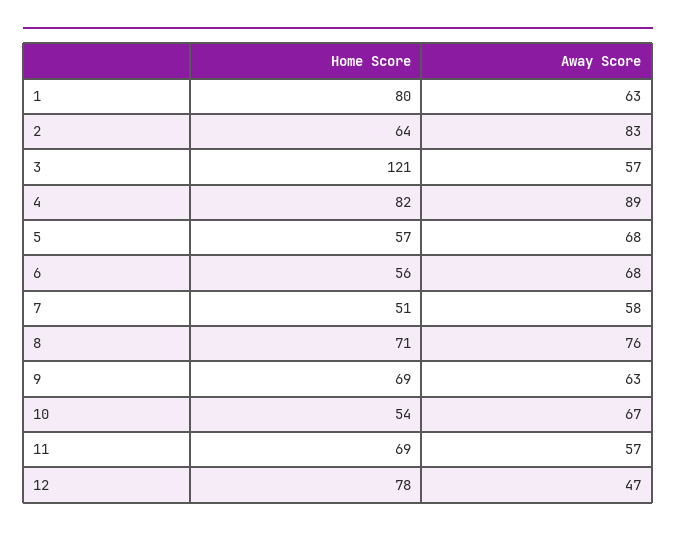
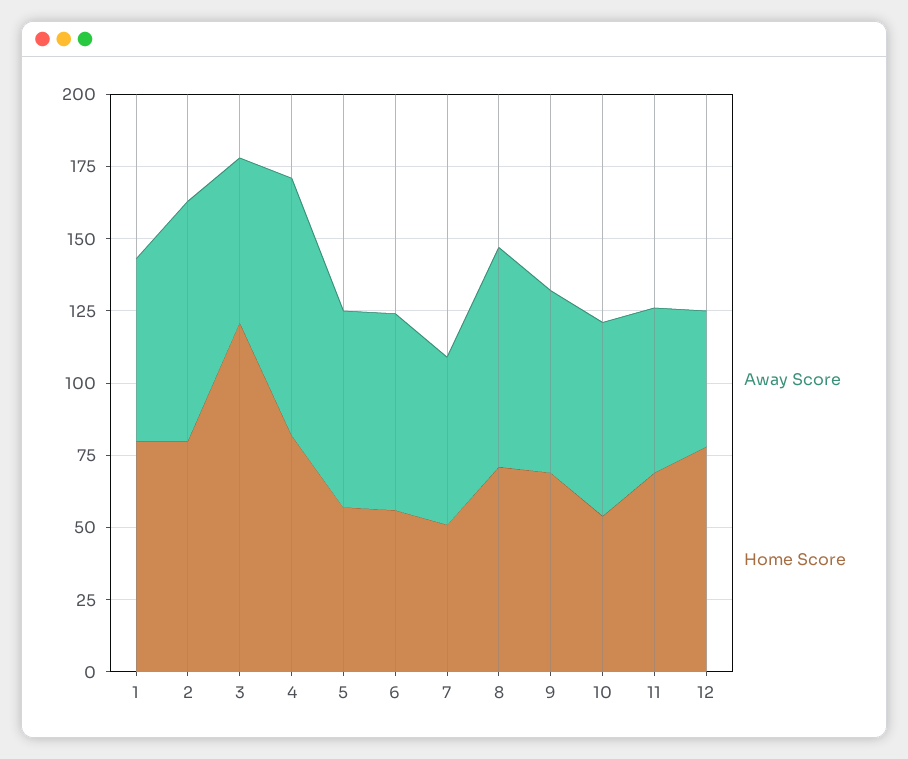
Home Score, 2: 64 -> 80

